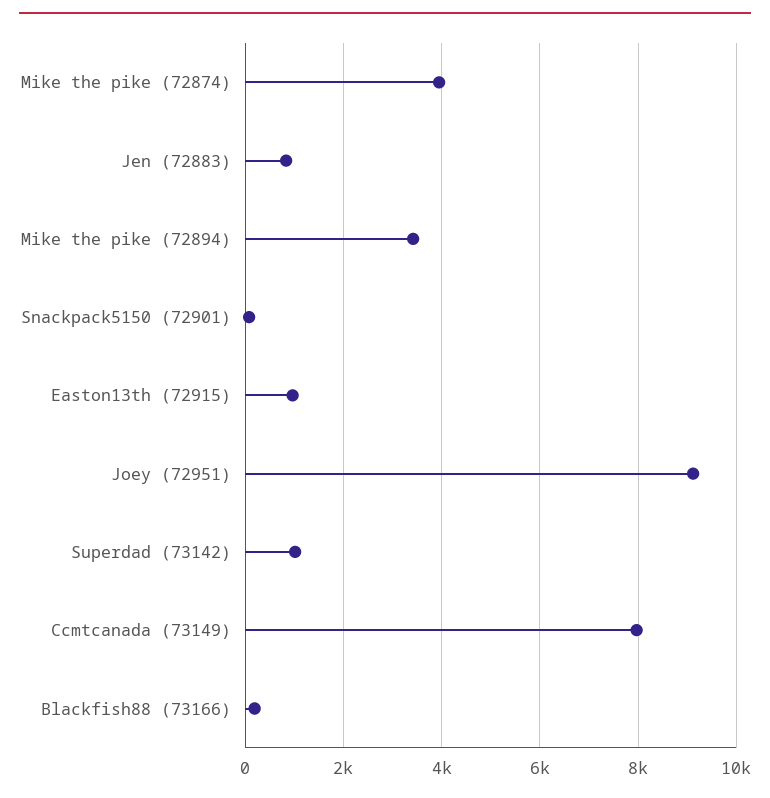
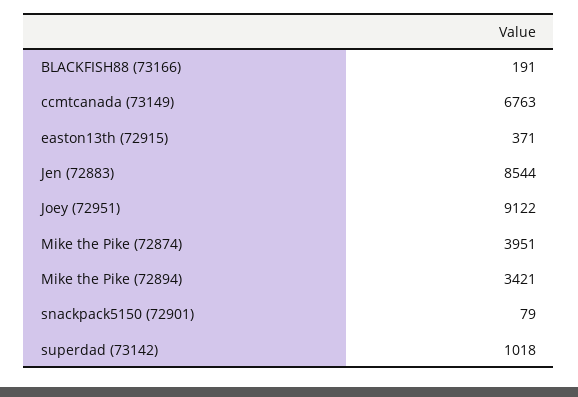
Jen (72883): 800 -> 8544
Easton13th (72915): 1000 -> 371
Ccmtcanada (73149): 8000 -> 6763

